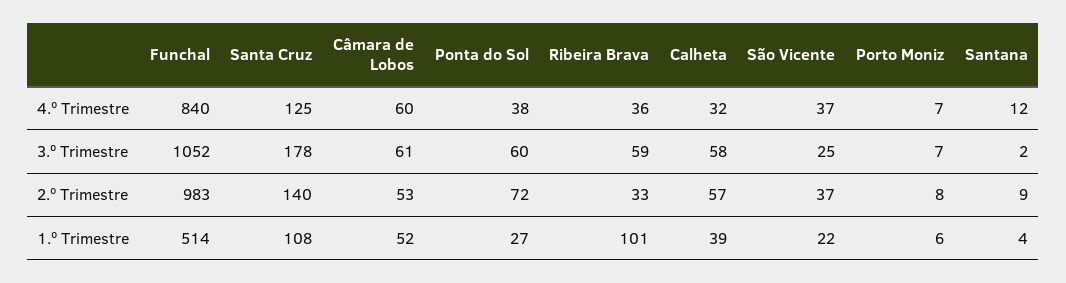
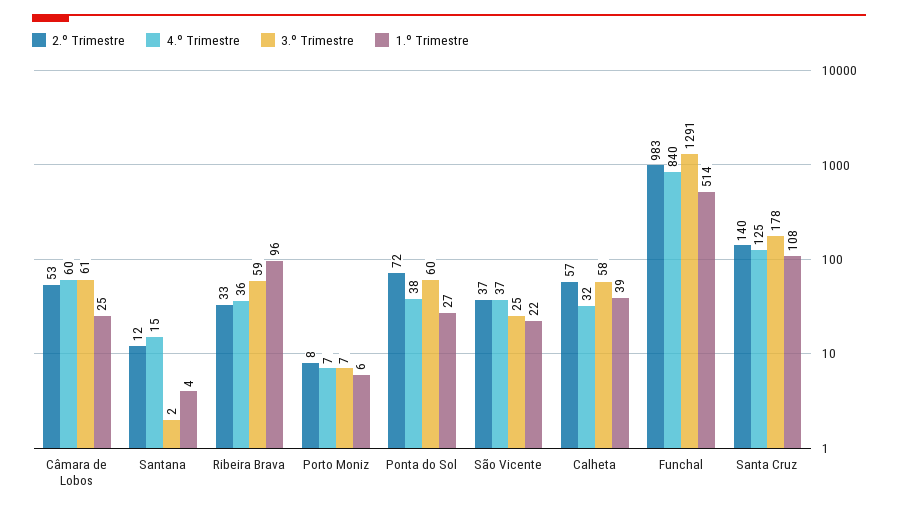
4.º Trimestre, Santana: 12 -> 15
3.º Trimestre, Funchal: 1052 -> 1291
2.º Trimestre, Santana: 9 -> 12
1.º Trimestre, Câmara de Lobos: 52 -> 25
1.º Trimestre, Ribeira Brava: 101 -> 96

